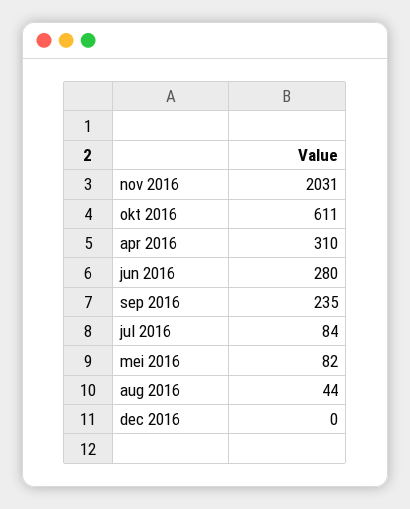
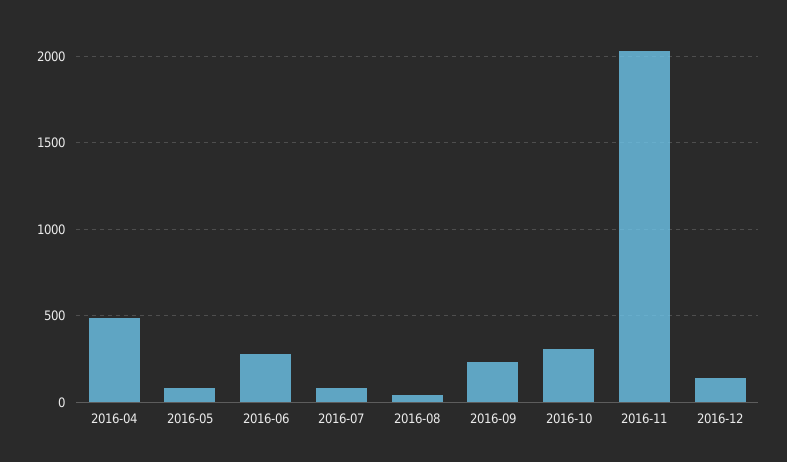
okt 2016: 611 -> 300
apr 2016: 310 -> 500
dec 2016: 0 -> 150

